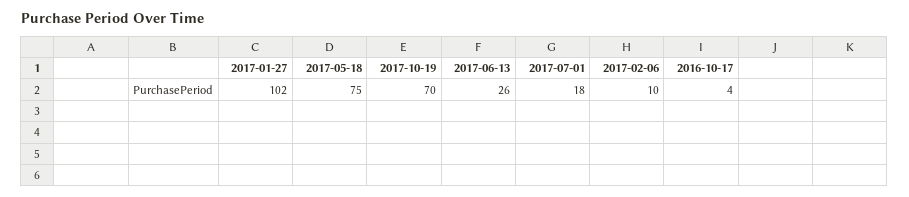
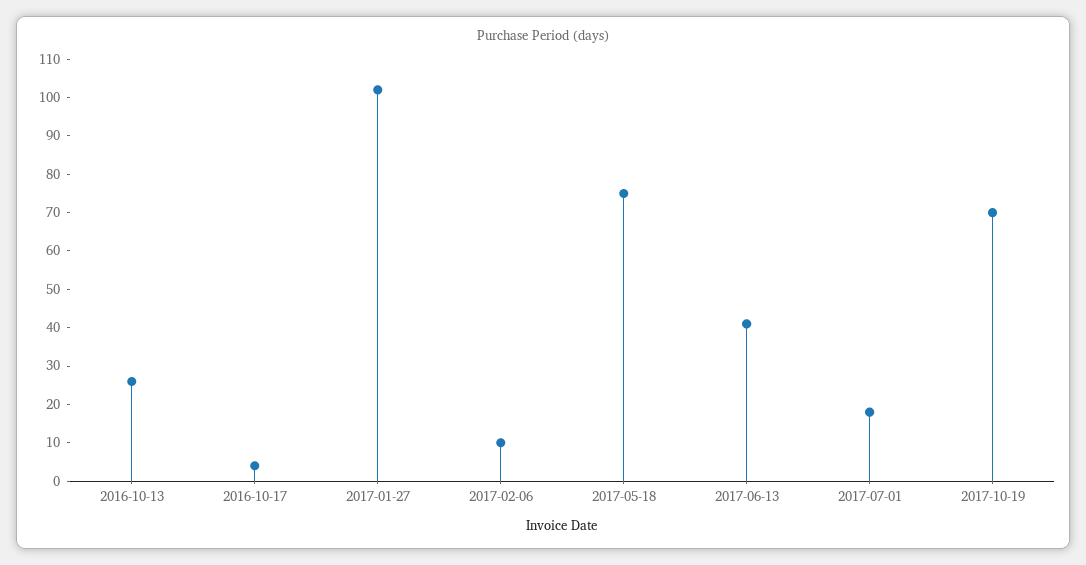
2017-06-13: 26 -> 40
2016-10-13: none -> 25

